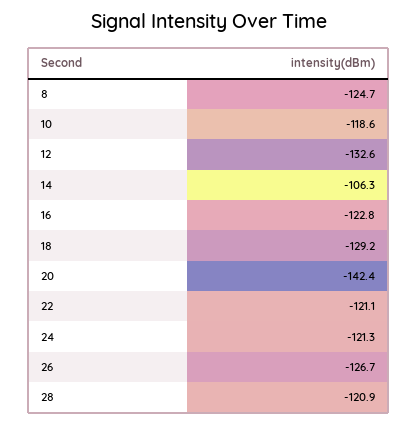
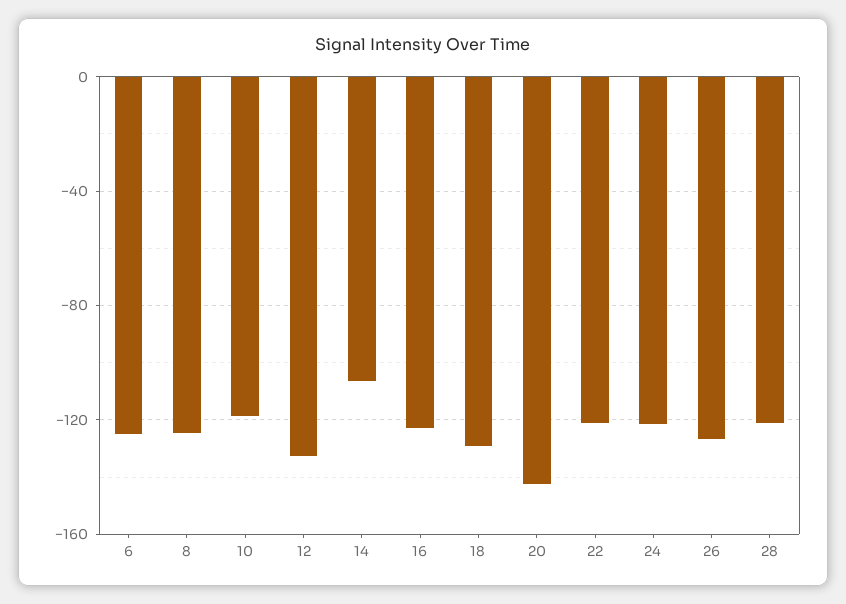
6: none -> -125

